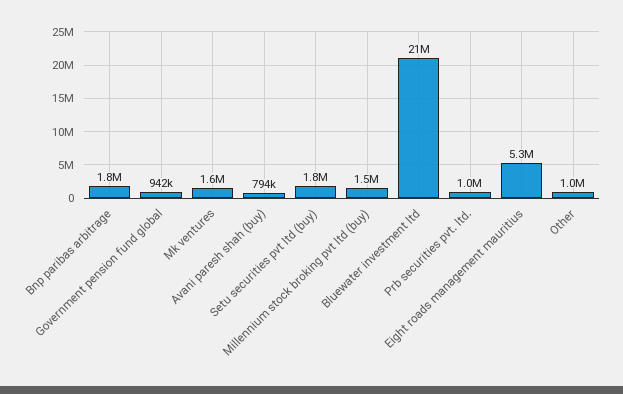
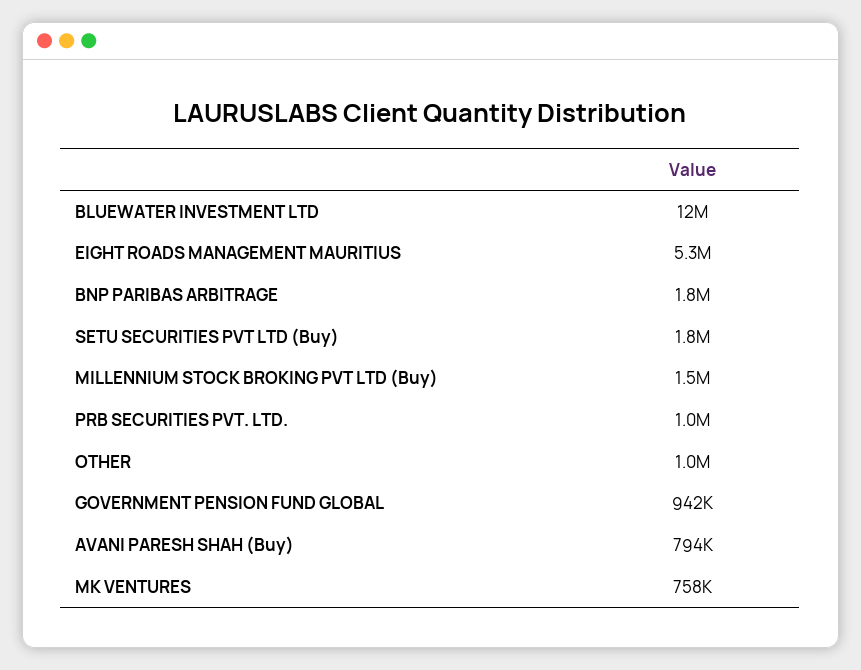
Mk ventures: 1600000 -> 758000
Bluewater investment ltd: 21000000 -> 12000000

